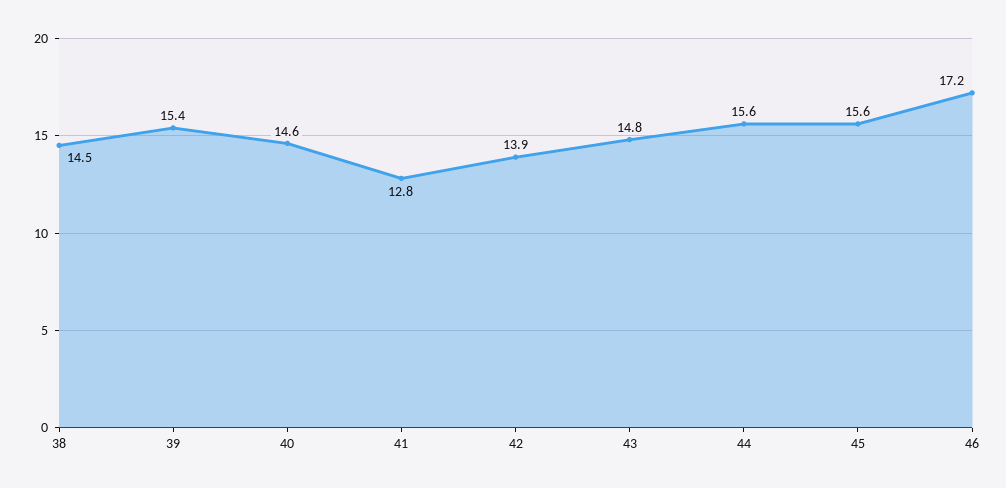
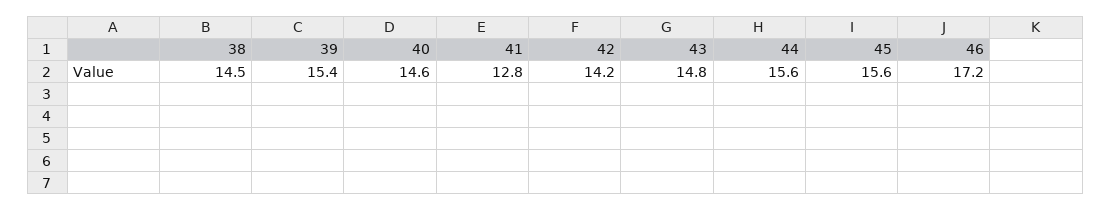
42: 13.9 -> 14.2

